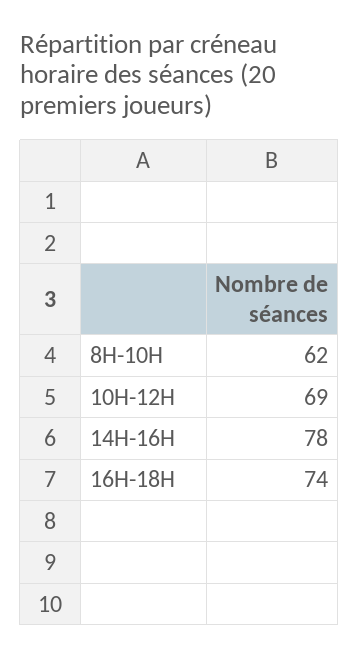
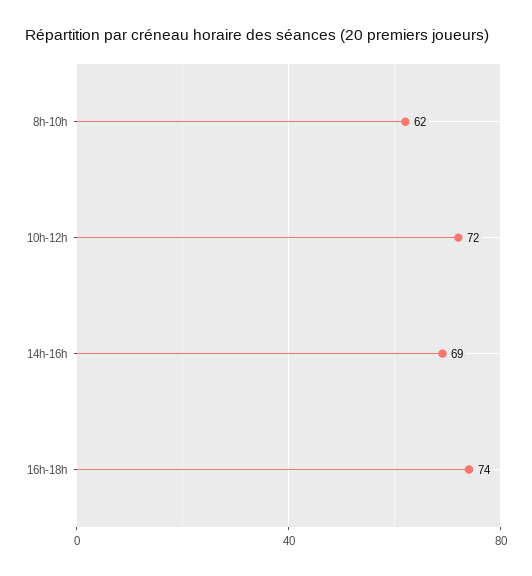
10H-12H: 69 -> 72
14H-16H: 78 -> 69

